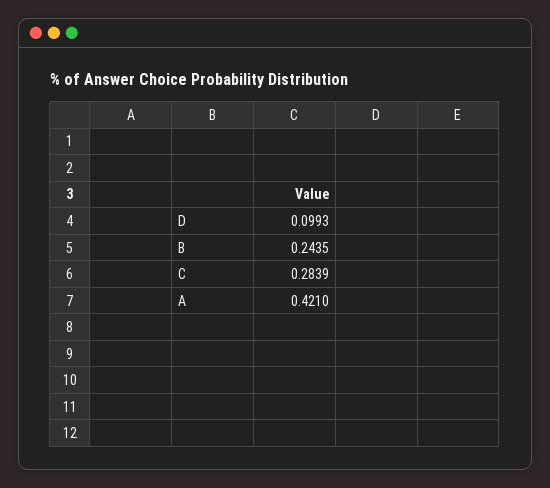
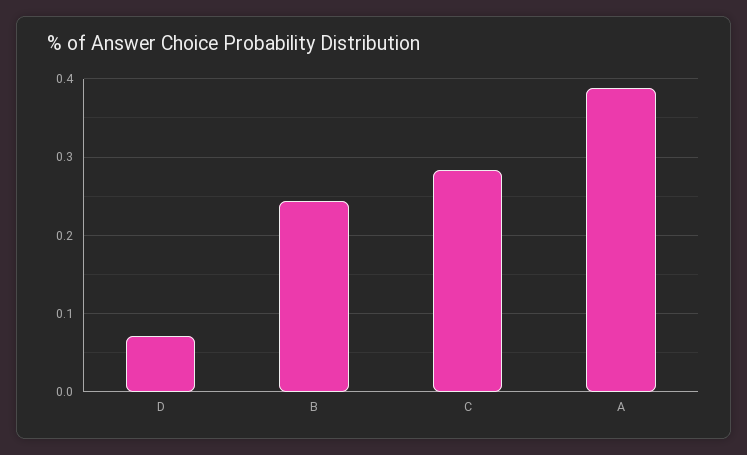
D: 0.0993 -> 0.07
A: 0.421 -> 0.39

